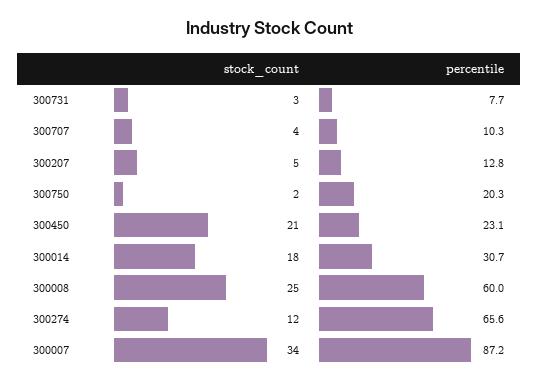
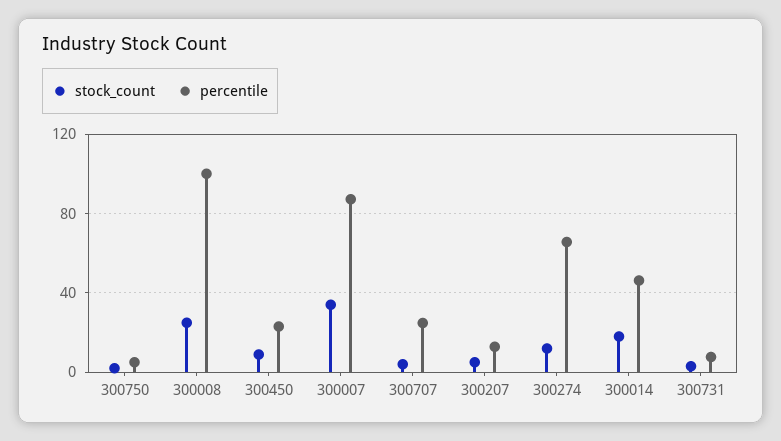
percentile, 300707: 10.3 -> 25
percentile, 300750: 20.3 -> 5
stock_count, 300450: 21 -> 10
percentile, 300014: 30.7 -> 45
percentile, 300008: 60 -> 100

